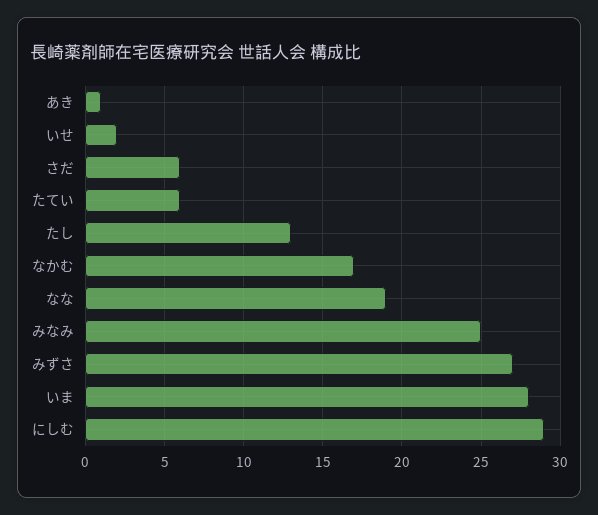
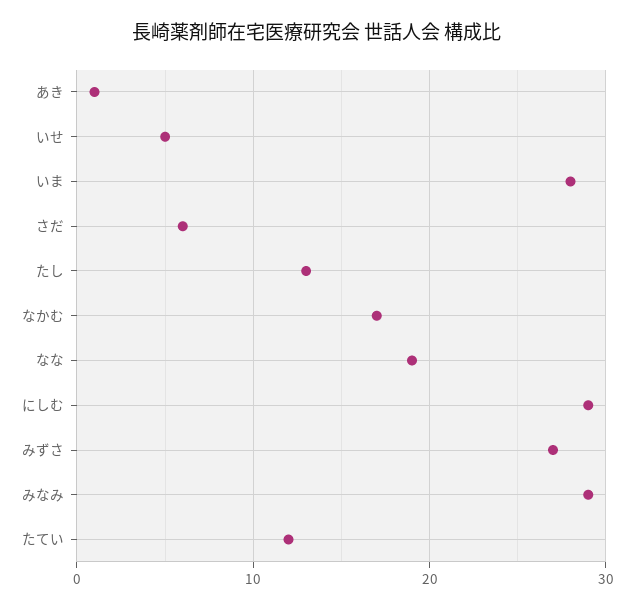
いせ: 2 -> 5
たてい: 6 -> 12
みなみ: 25 -> 29

